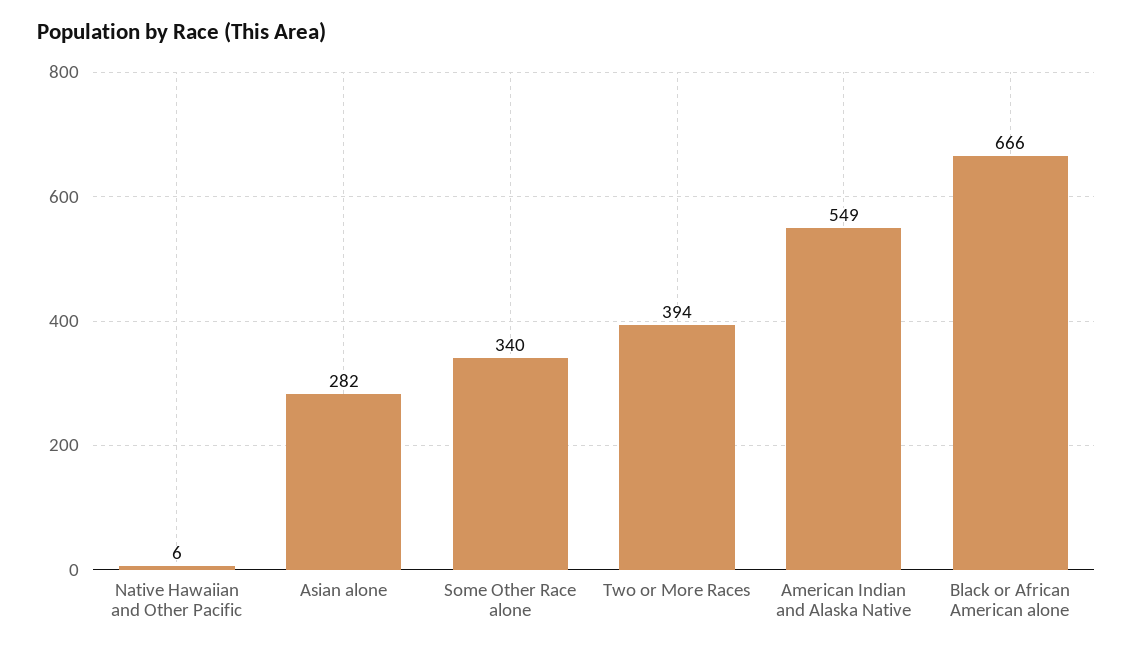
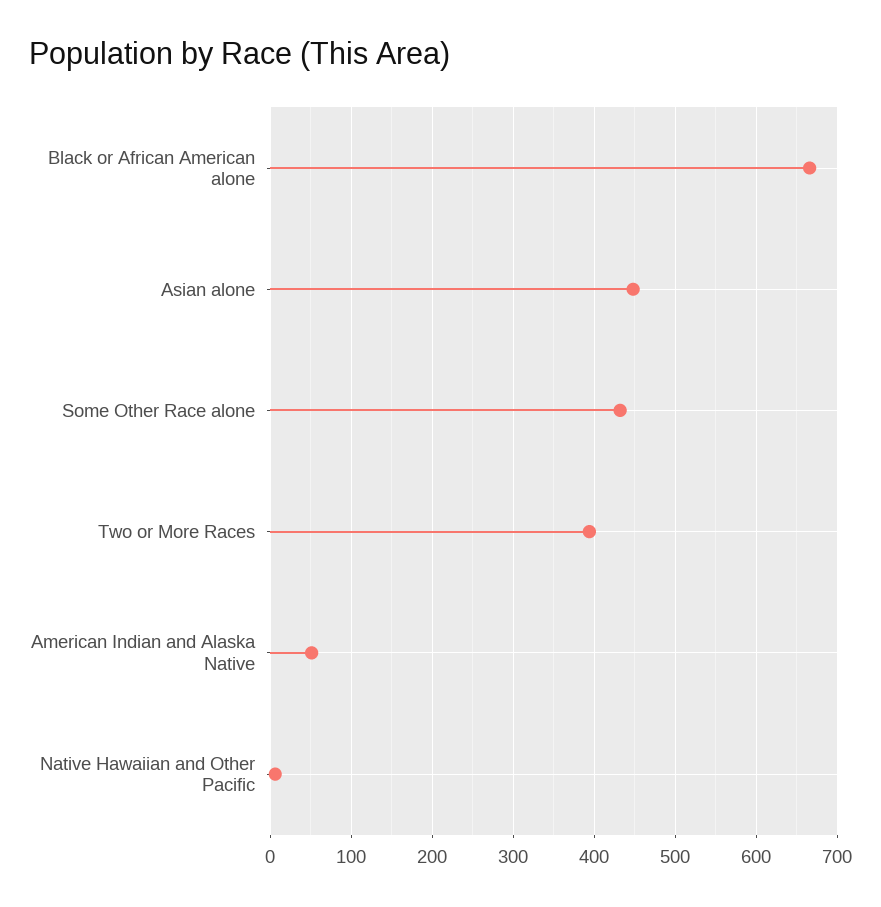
Asian alone: 282 -> 450
Some Other Race alone: 340 -> 430
American Indian and Alaska Native: 549 -> 50

